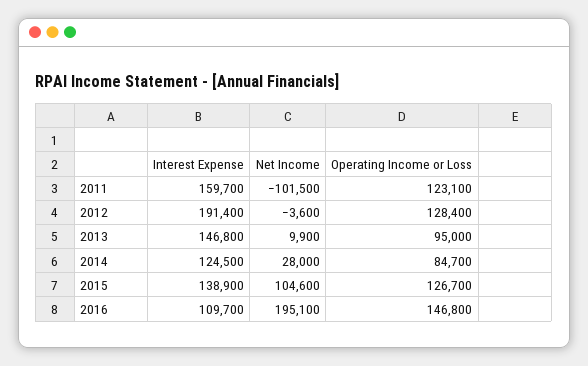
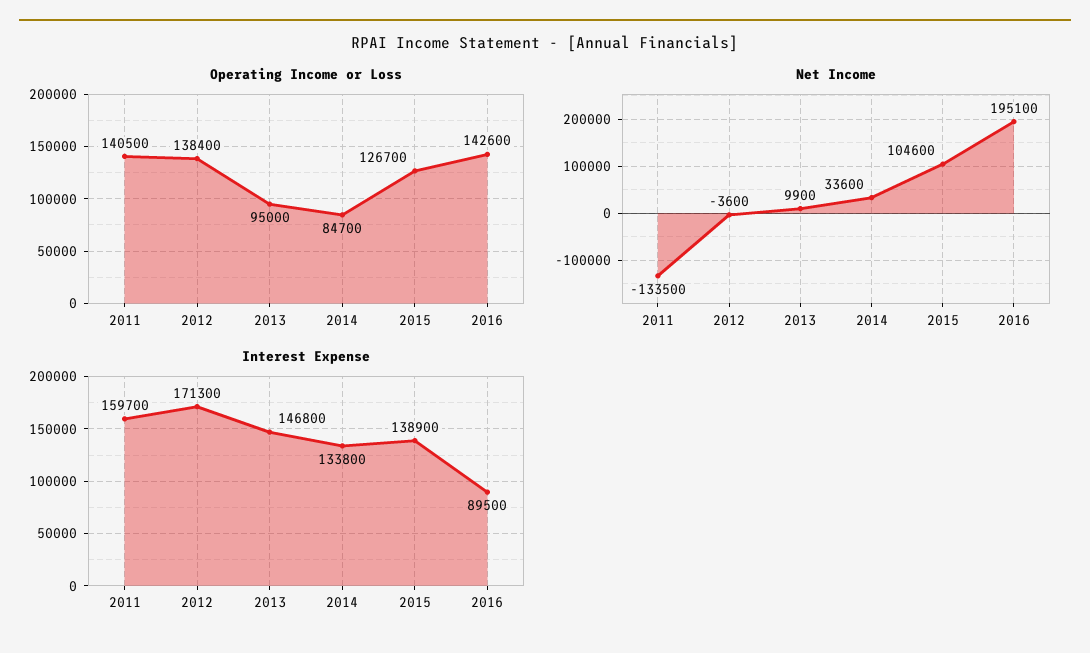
Net Income, 2011: -101500 -> -133500
Operating Income or Loss, 2011: 123100 -> 140500
Interest Expense, 2012: 191400 -> 171300
Operating Income or Loss, 2012: 128400 -> 138400
Interest Expense, 2014: 124500 -> 133800
Net Income, 2014: 28000 -> 33600
Interest Expense, 2016: 109700 -> 89500
Operating Income or Loss, 2016: 146800 -> 142600

